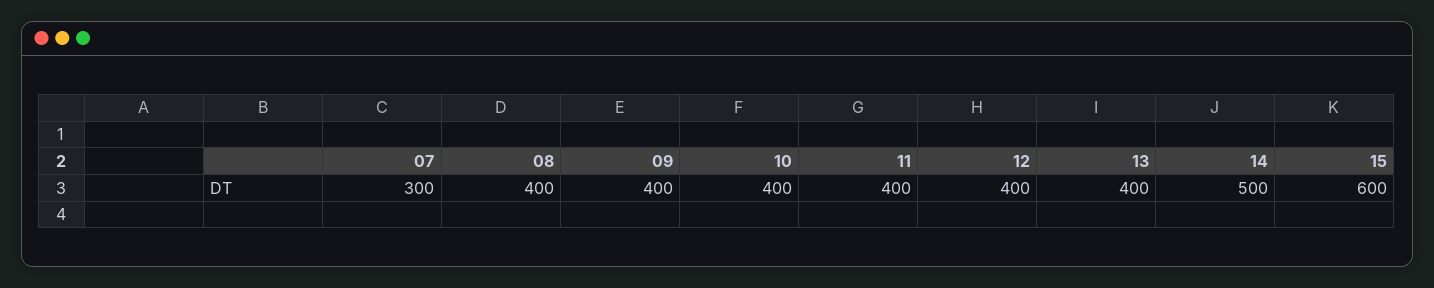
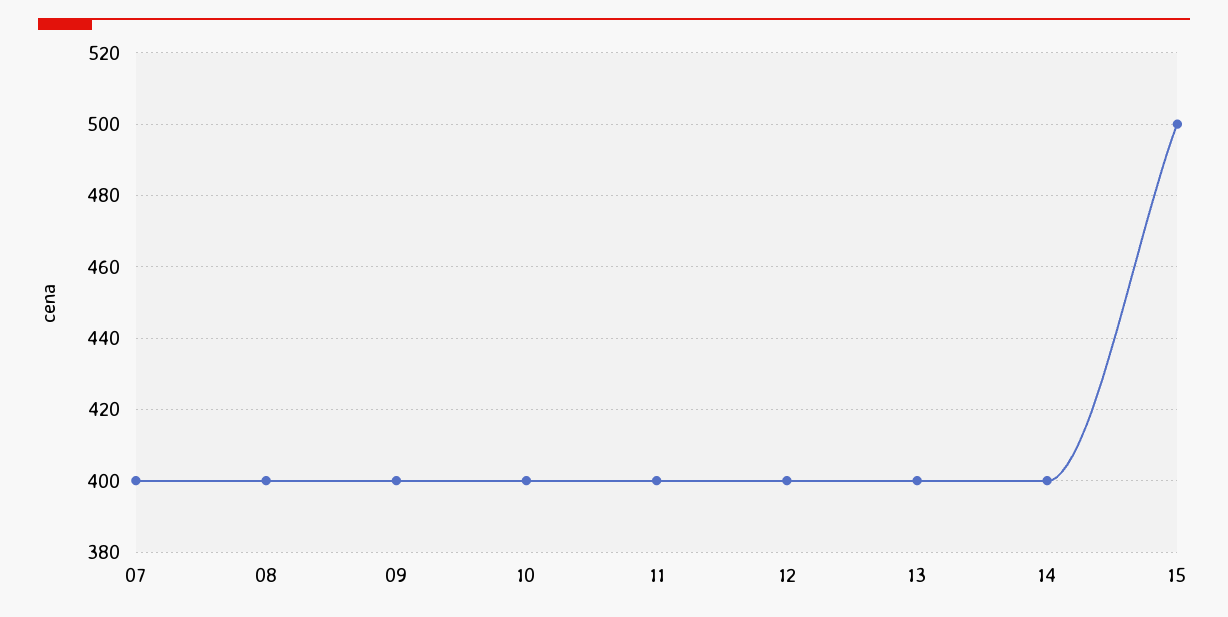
07: 300 -> 400
14: 500 -> 400
15: 600 -> 500

